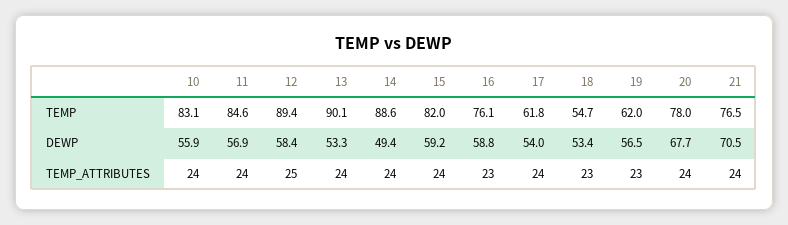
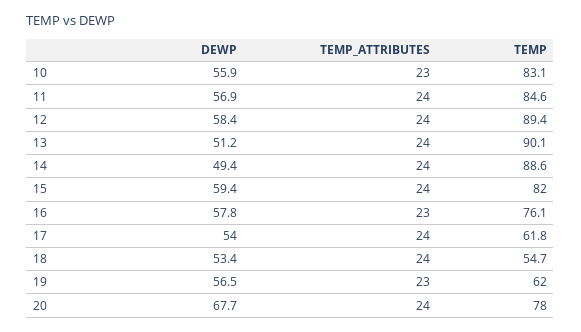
21, TEMP: 76.5 -> none
13, DEWP: 53.3 -> 51.2
15, DEWP: 59.2 -> 59.4
16, DEWP: 58.8 -> 57.8
21, DEWP: 70.5 -> none
10, TEMP_ATTRIBUTES: 24 -> 23
12, TEMP_ATTRIBUTES: 25 -> 24
18, TEMP_ATTRIBUTES: 23 -> 24
21, TEMP_ATTRIBUTES: 24 -> none

